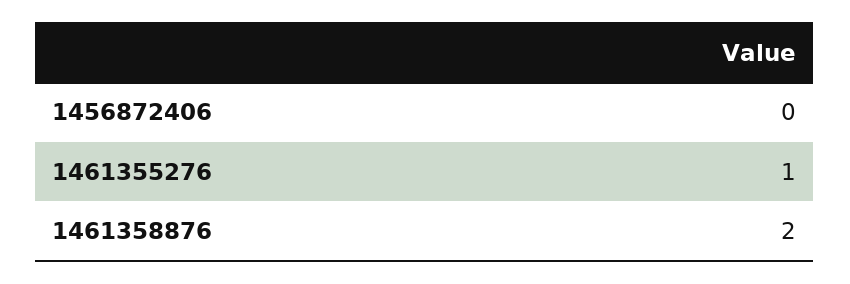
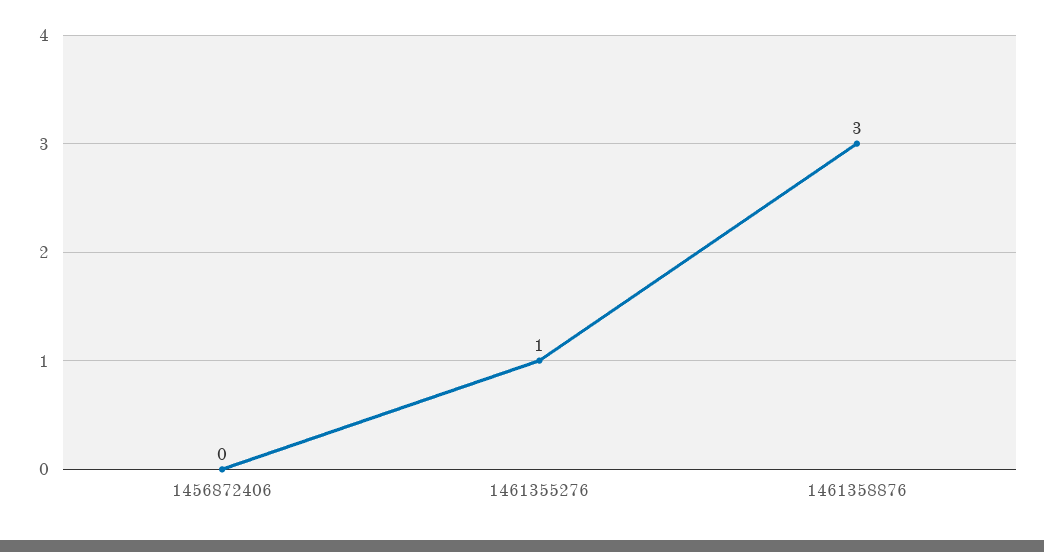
1461358876: 2 -> 3

